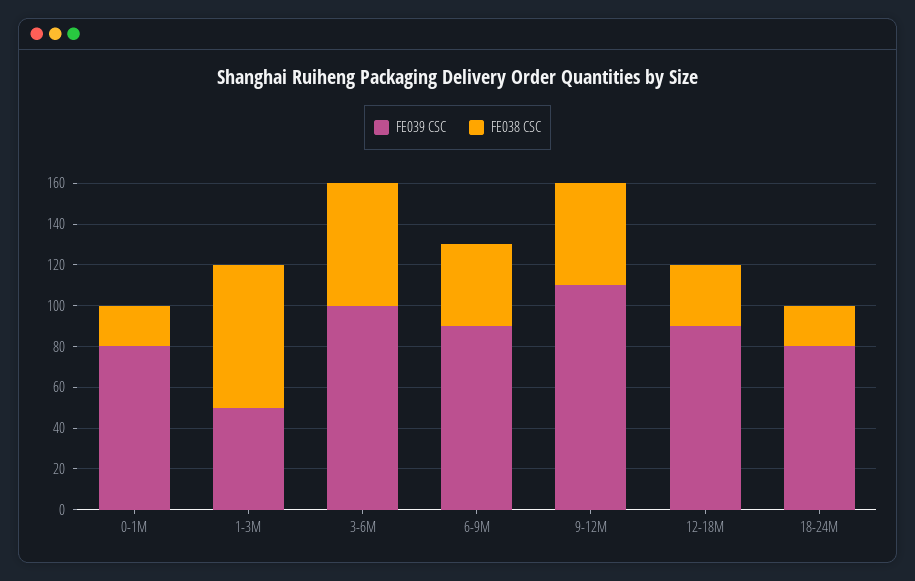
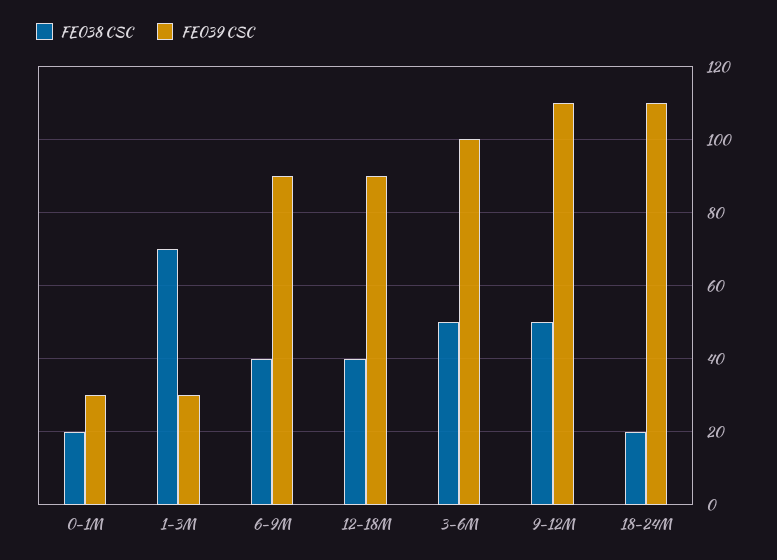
FE039 CSC, 0-1M: 80 -> 30
FE039 CSC, 1-3M: 50 -> 30
FE038 CSC, 3-6M: 60 -> 50
FE038 CSC, 12-18M: 30 -> 40
FE039 CSC, 18-24M: 80 -> 110

